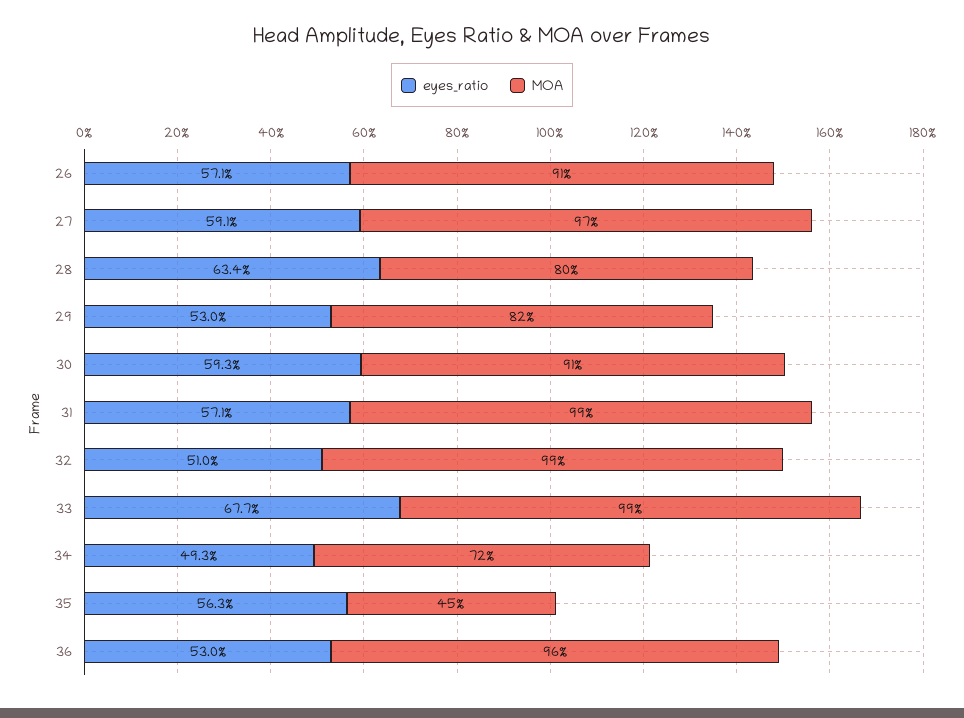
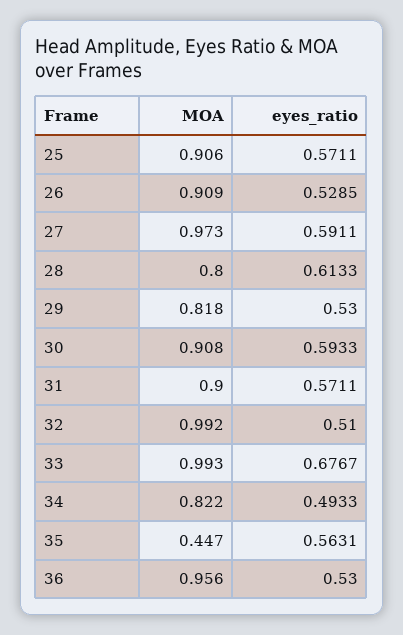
eyes_ratio, 26: 0.571 -> 0.5285
eyes_ratio, 28: 0.634 -> 0.6133
MOA, 31: 0.99 -> 0.9
MOA, 34: 0.72 -> 0.822
MOA, 25: none -> 0.906
eyes_ratio, 25: none -> 0.5711

